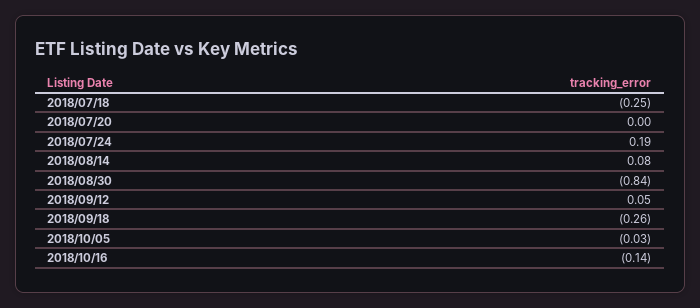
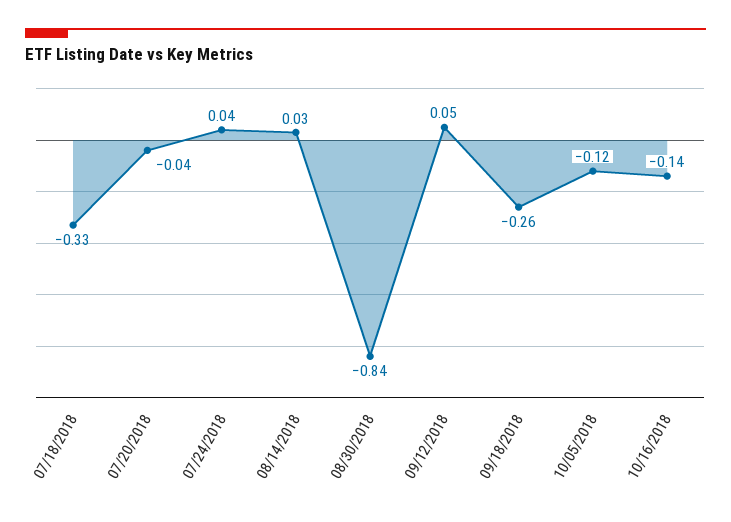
2018/07/18: -0.25 -> -0.33
2018/07/20: 0 -> -0.04
2018/07/24: 0.19 -> 0.04
2018/08/14: 0.08 -> 0.03
2018/10/05: -0.03 -> -0.12

